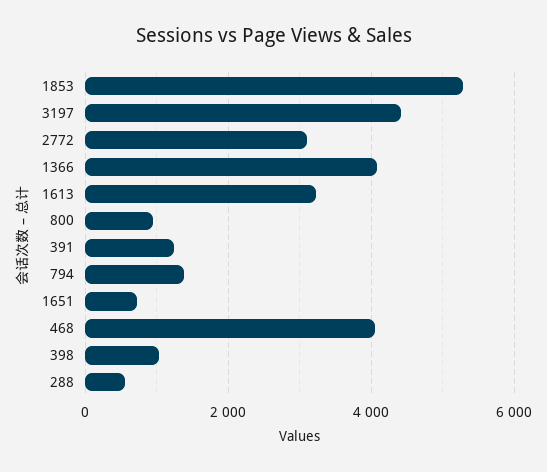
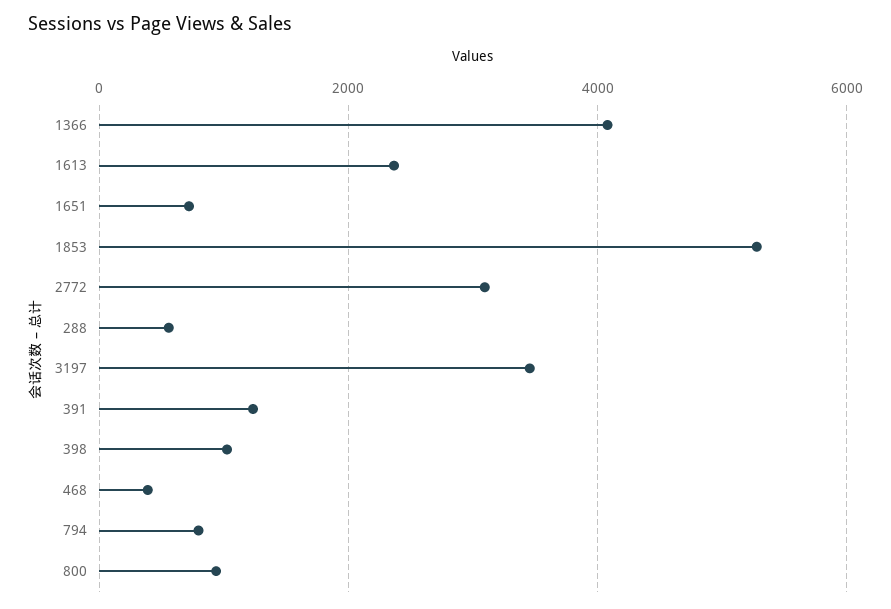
3197: 4400 -> 3400
1613: 3200 -> 2400
794: 1400 -> 800
468: 4000 -> 400

